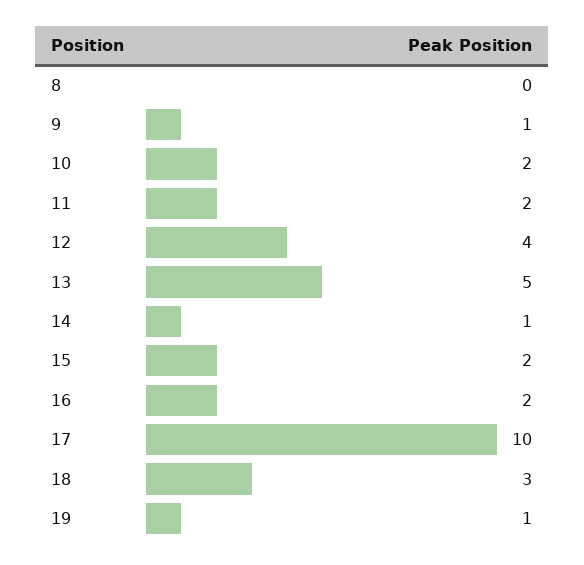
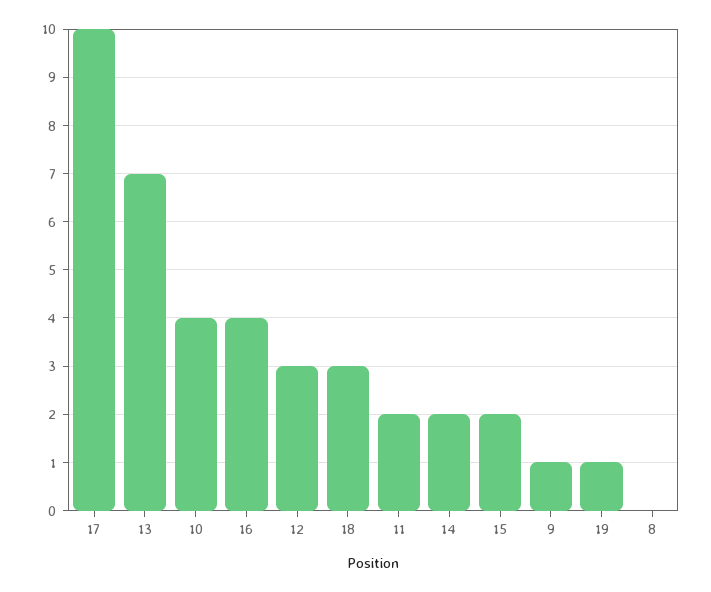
10: 2 -> 4
12: 4 -> 3
13: 5 -> 7
14: 1 -> 2
16: 2 -> 4

